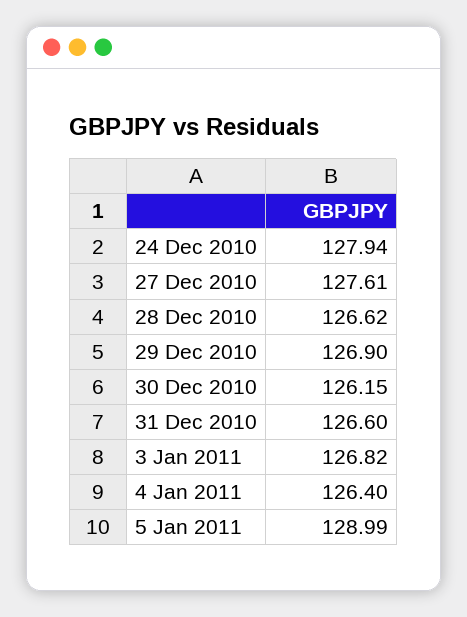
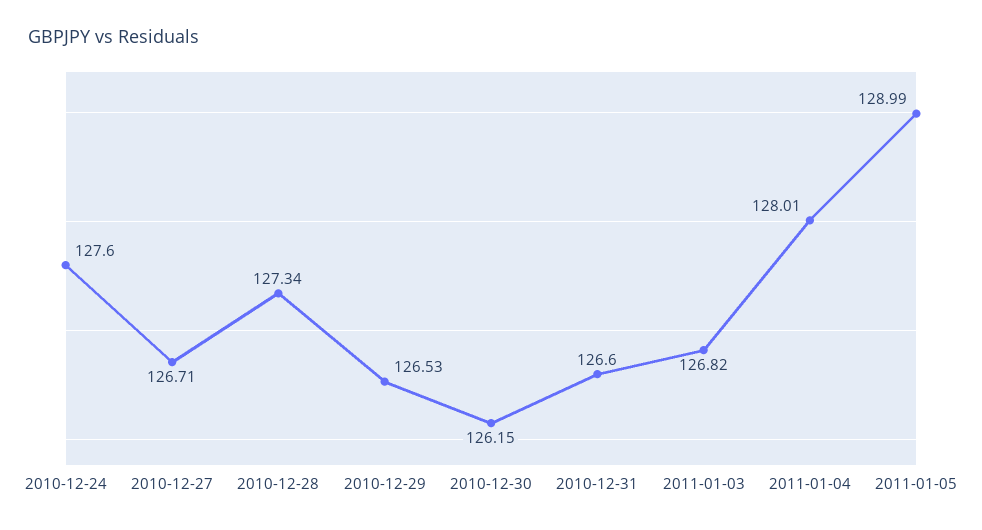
24 Dec 2010: 127.94 -> 127.6
27 Dec 2010: 127.61 -> 126.71
28 Dec 2010: 126.62 -> 127.34
29 Dec 2010: 126.9 -> 126.53
4 Jan 2011: 126.4 -> 128.01

